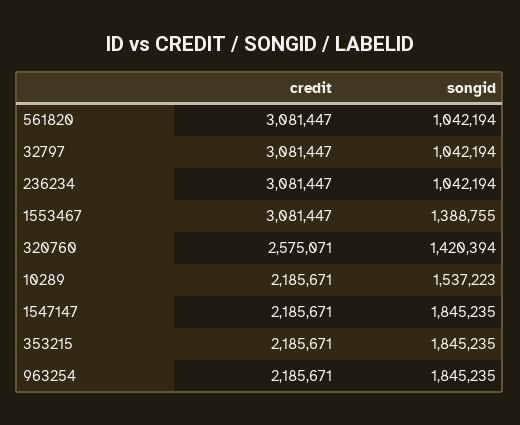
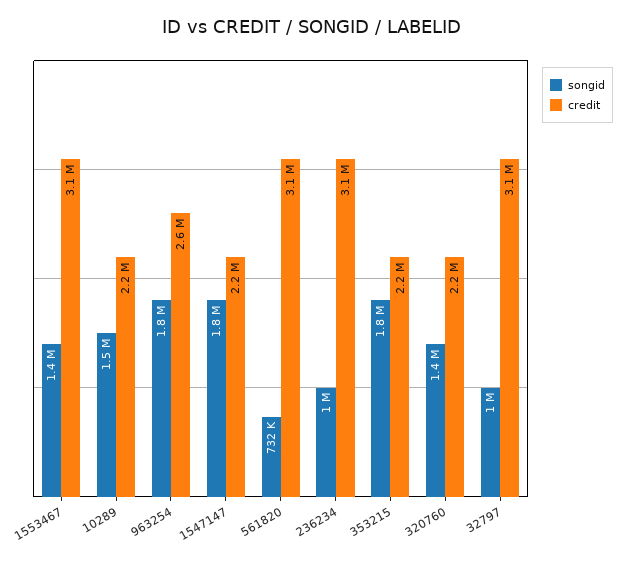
songid, 561820: 1042194 -> 732000
credit, 320760: 2575071 -> 2200000
credit, 963254: 2185671 -> 2600000

